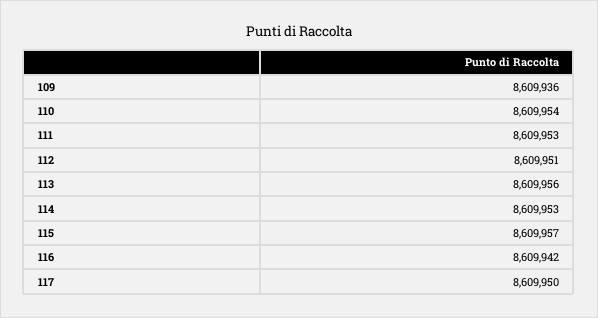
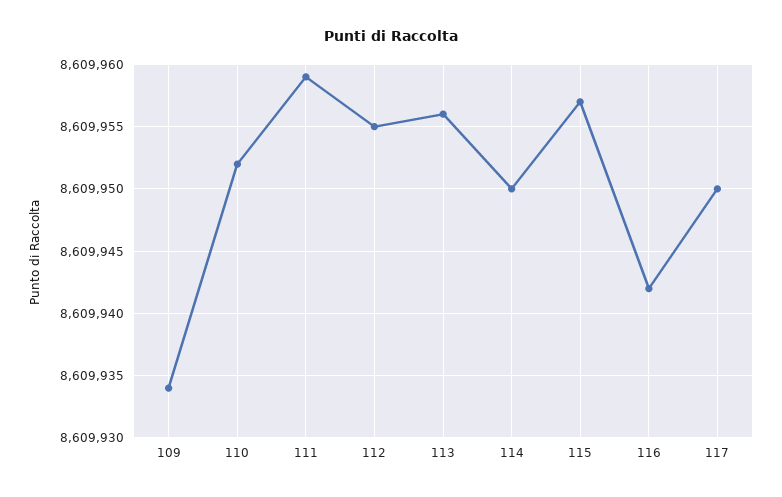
109: 8609936 -> 8609934
110: 8609954 -> 8609952
111: 8609953 -> 8609959
112: 8609951 -> 8609955
114: 8609953 -> 8609950

